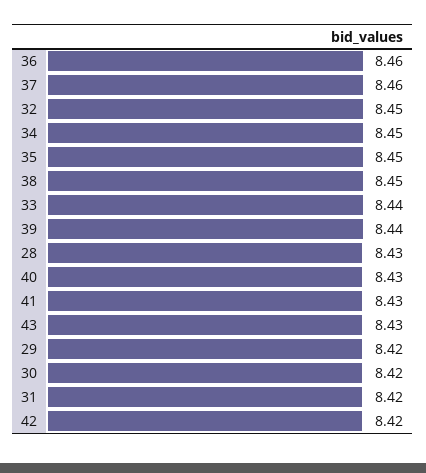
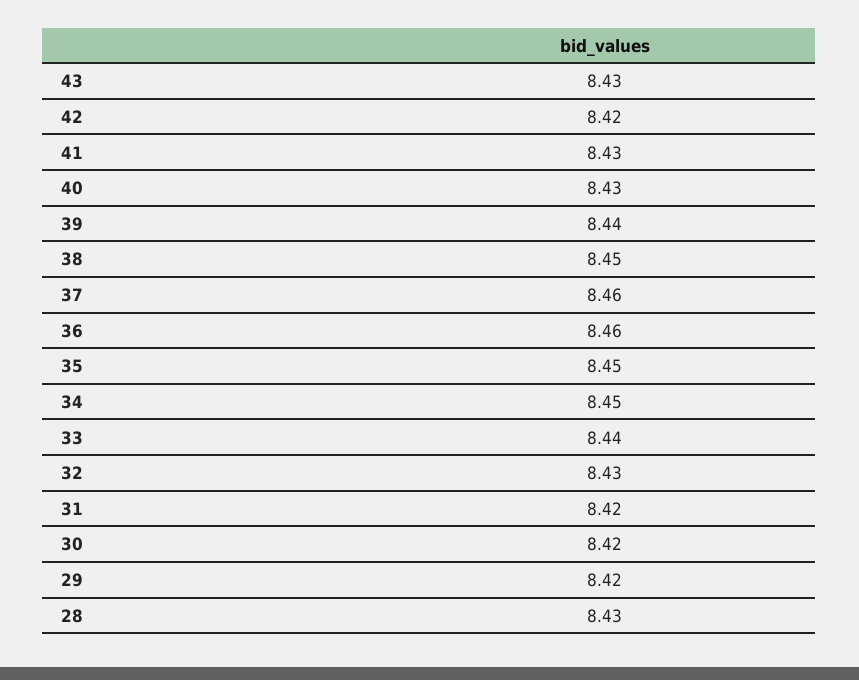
32: 8.45 -> 8.43

